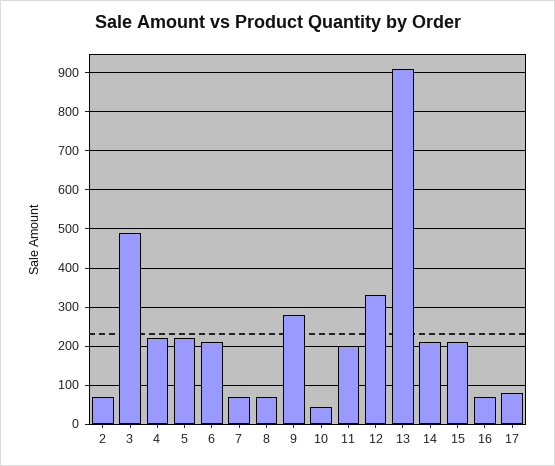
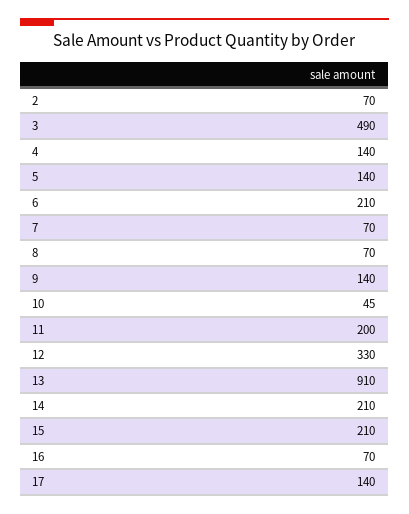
4: 220 -> 140
5: 220 -> 140
9: 280 -> 140
17: 80 -> 140

